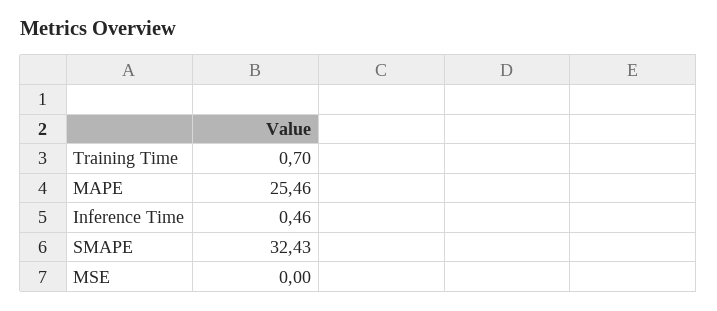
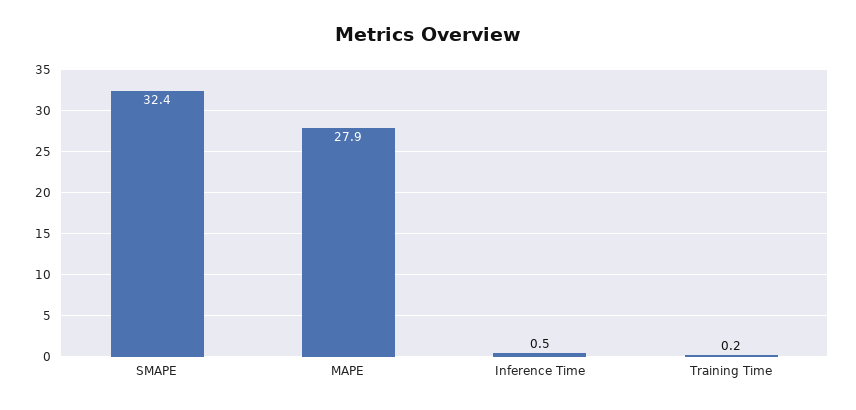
Training Time: 0.7 -> 0.2
MAPE: 25.46 -> 27.9
MSE: 0 -> none

